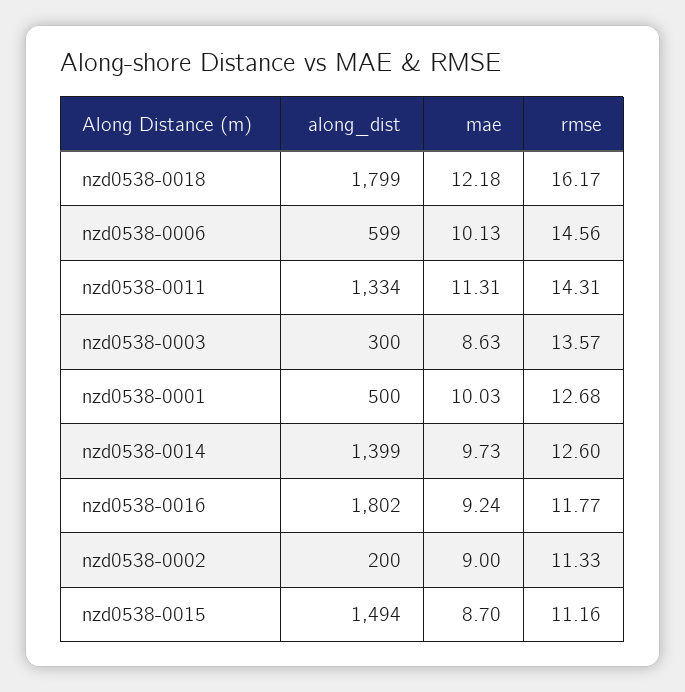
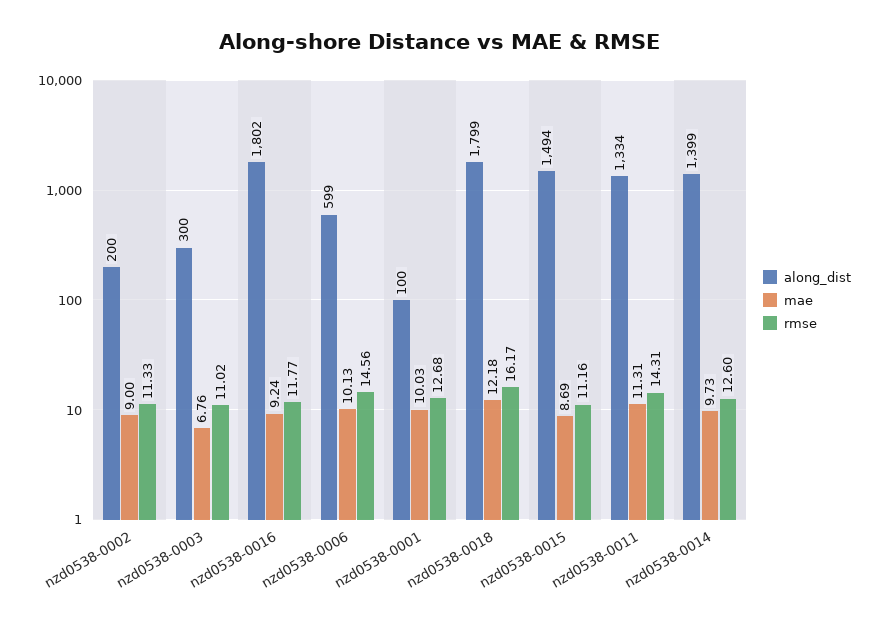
mae, nzd0538-0003: 8.63 -> 6.76
rmse, nzd0538-0003: 13.57 -> 11.02
along_dist, nzd0538-0001: 500 -> 100
mae, nzd0538-0015: 8.7 -> 8.69

